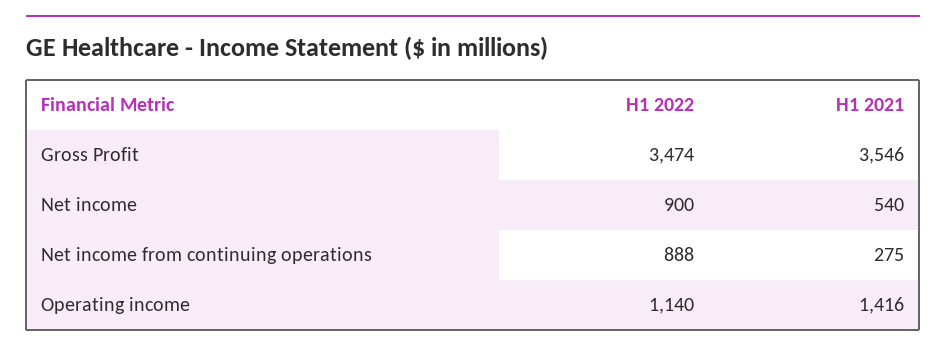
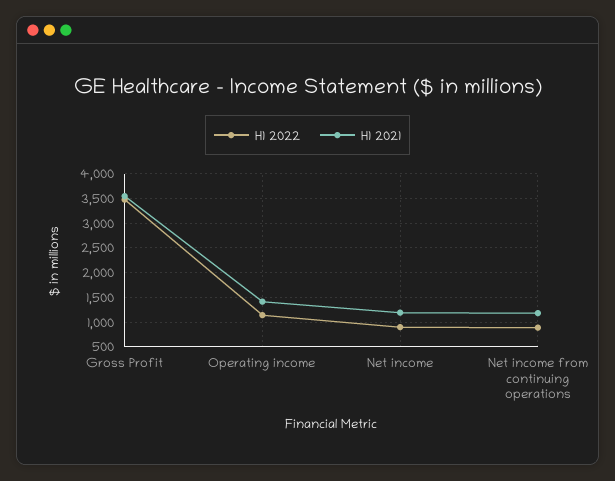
H1 2021, Net income: 540 -> 1250
H1 2021, Net income from continuing operations: 275 -> 1250

